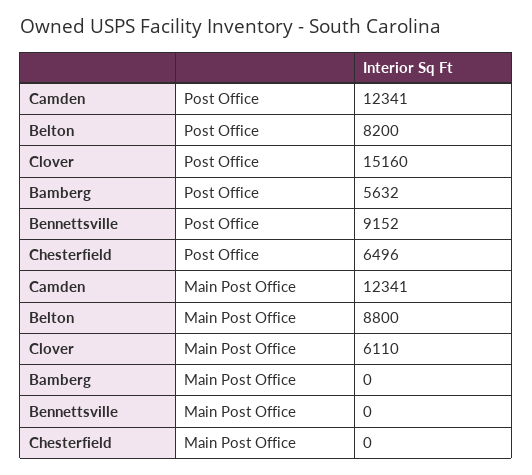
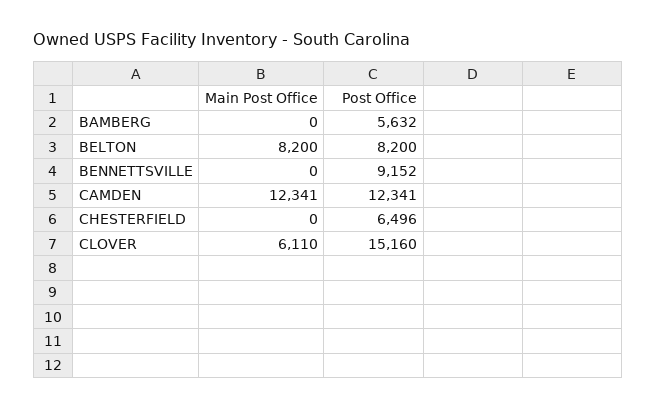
Belton, Main Post Office: 8800 -> 8200

